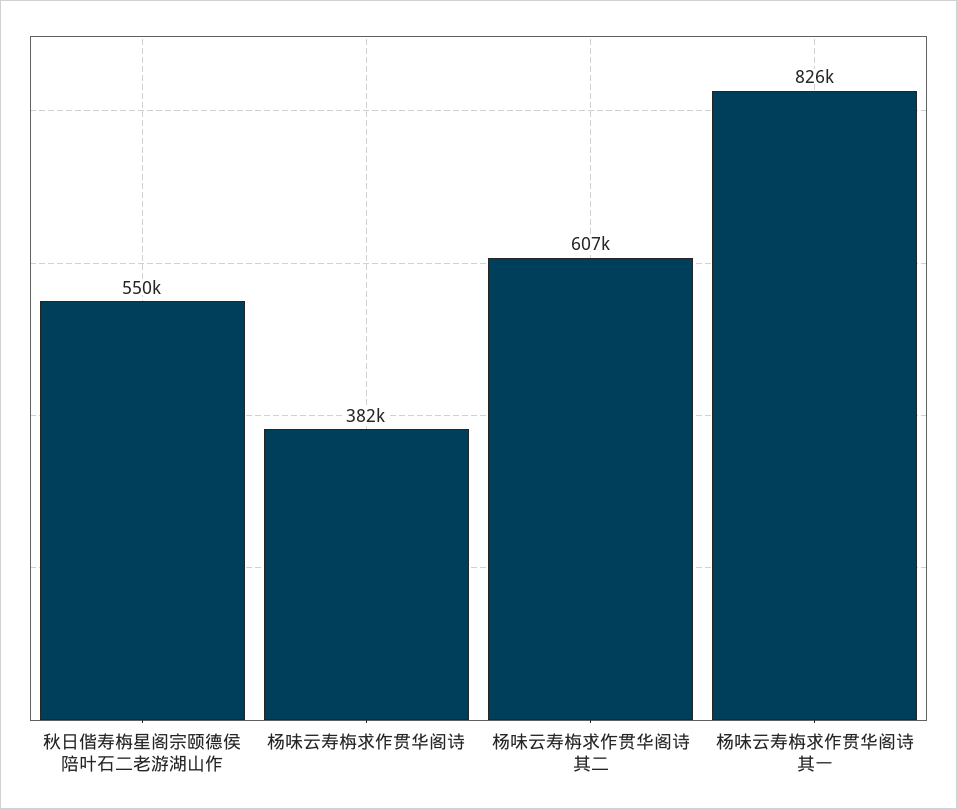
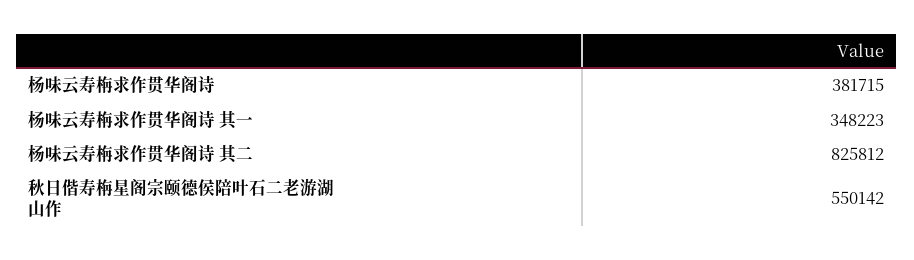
杨味云寿栴求作贯华阁诗 其二: 607000 -> 825812
杨味云寿栴求作贯华阁诗 其一: 826000 -> 348223

